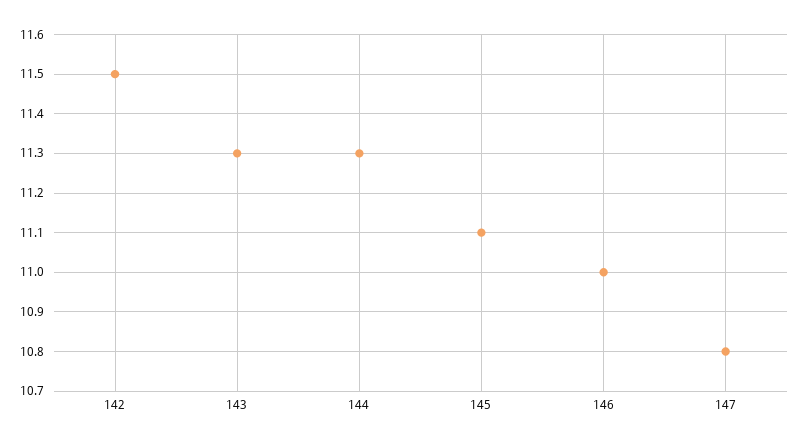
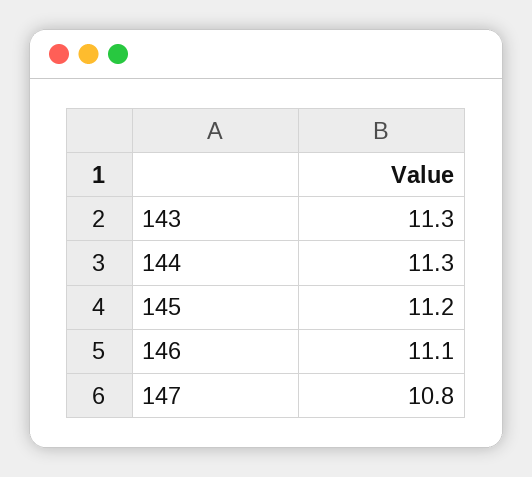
142: 11.5 -> none
145: 11.1 -> 11.2
146: 11 -> 11.1

